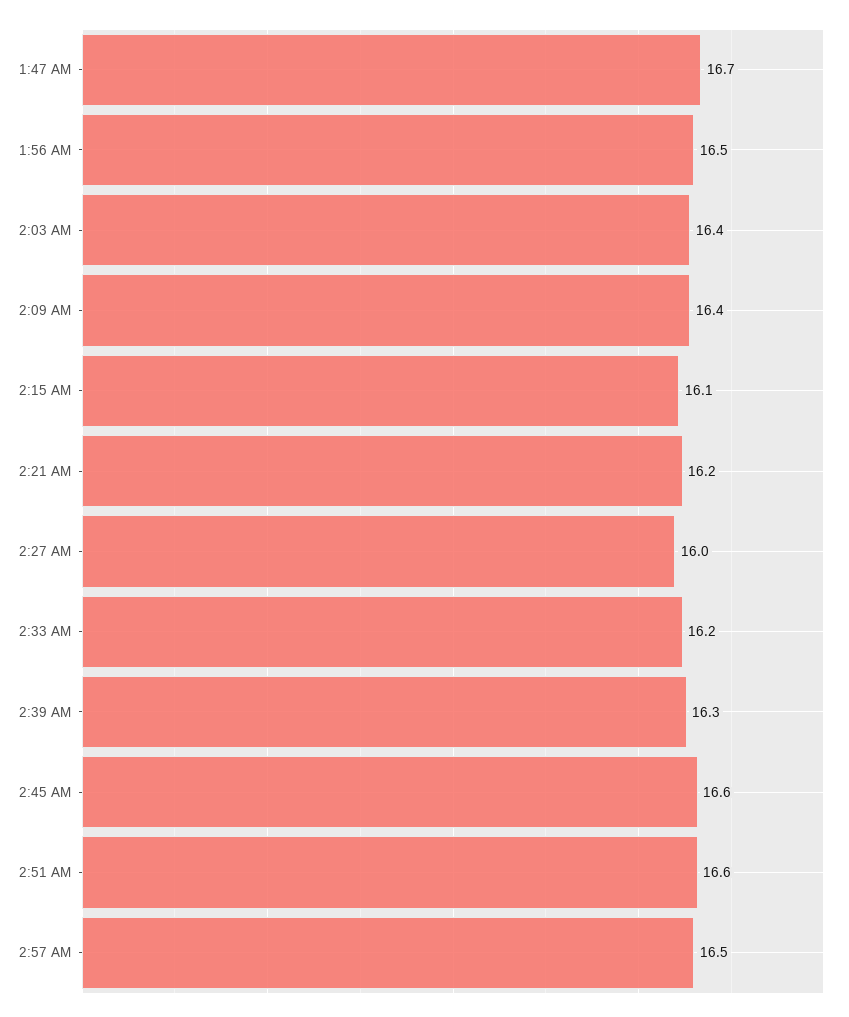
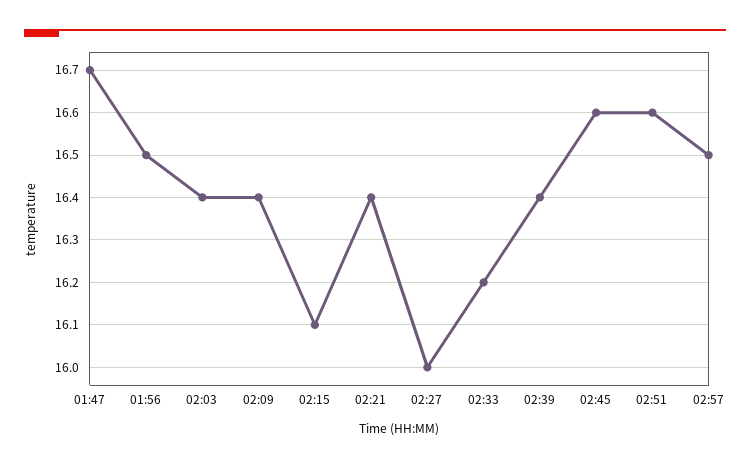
2:21 AM: 16.2 -> 16.4
2:39 AM: 16.3 -> 16.4

